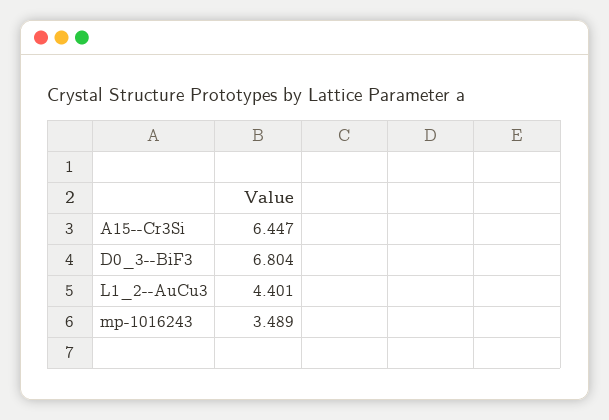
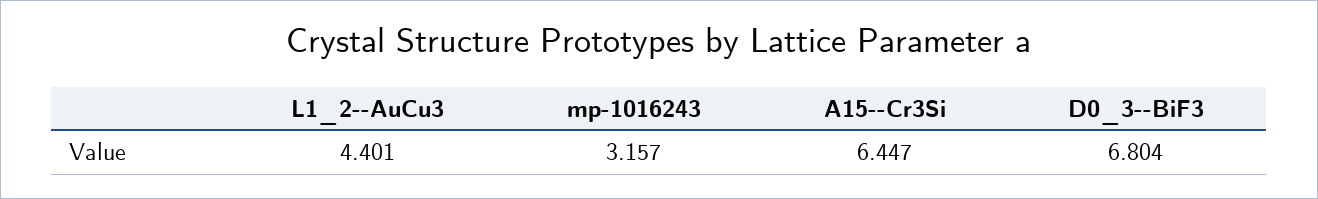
mp-1016243: 3.489 -> 3.157

